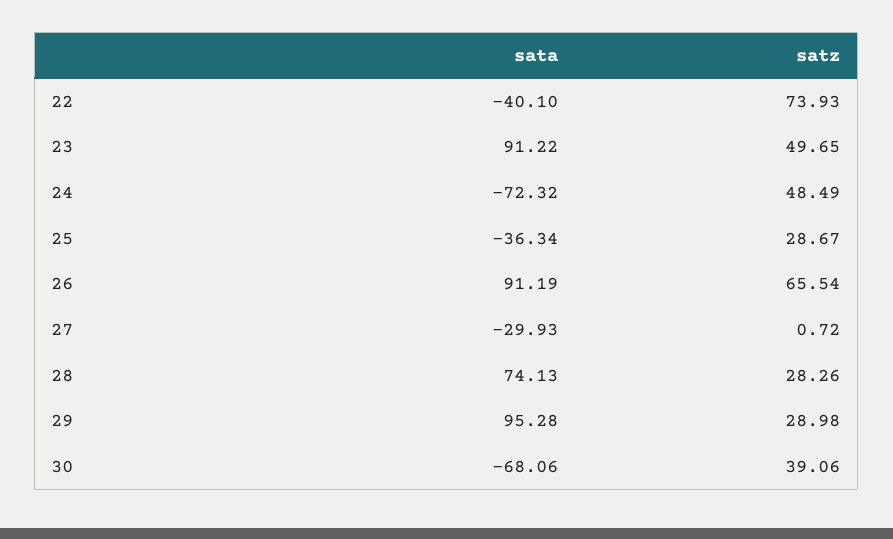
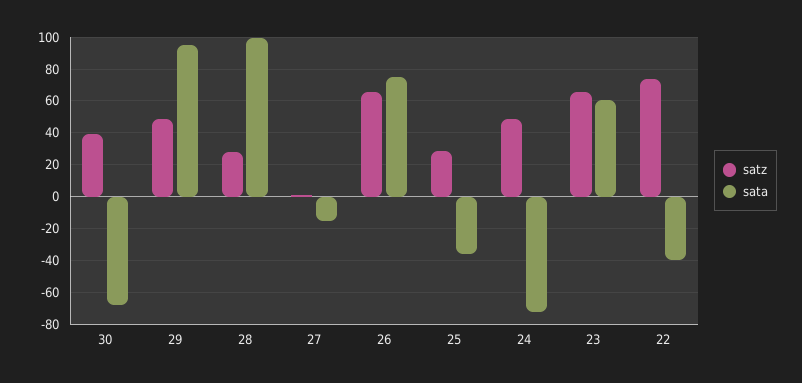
sata, 23: 91.22 -> 60
satz, 23: 49.65 -> 65
sata, 26: 91.19 -> 75
sata, 27: -29.93 -> -15
sata, 28: 74.13 -> 100
satz, 29: 28.98 -> 50

